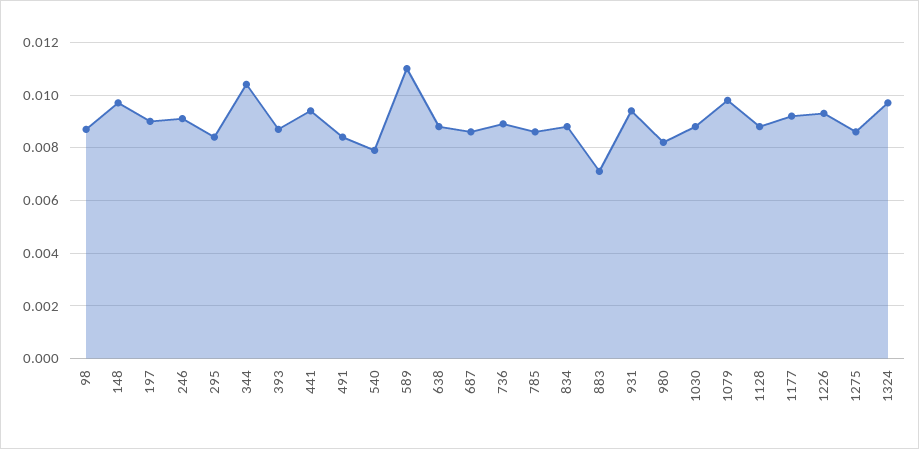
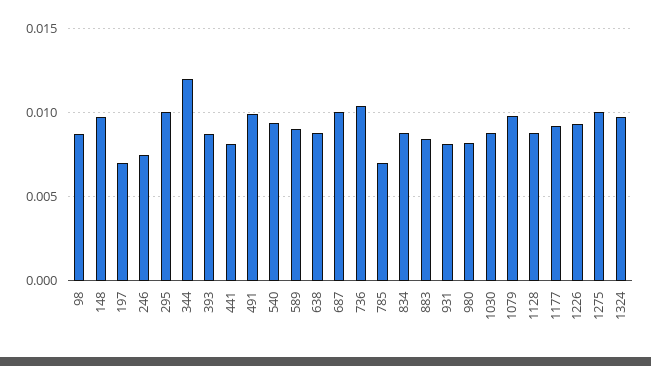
197: 0.009 -> 0.007
246: 0.009 -> 0.0075
295: 0.0085 -> 0.01
344: 0.0105 -> 0.012
441: 0.0095 -> 0.008
491: 0.0085 -> 0.01
540: 0.008 -> 0.0095
589: 0.011 -> 0.009
687: 0.0085 -> 0.01
736: 0.009 -> 0.0105
785: 0.0085 -> 0.007
883: 0.007 -> 0.0085
931: 0.0095 -> 0.008
1275: 0.0085 -> 0.01

